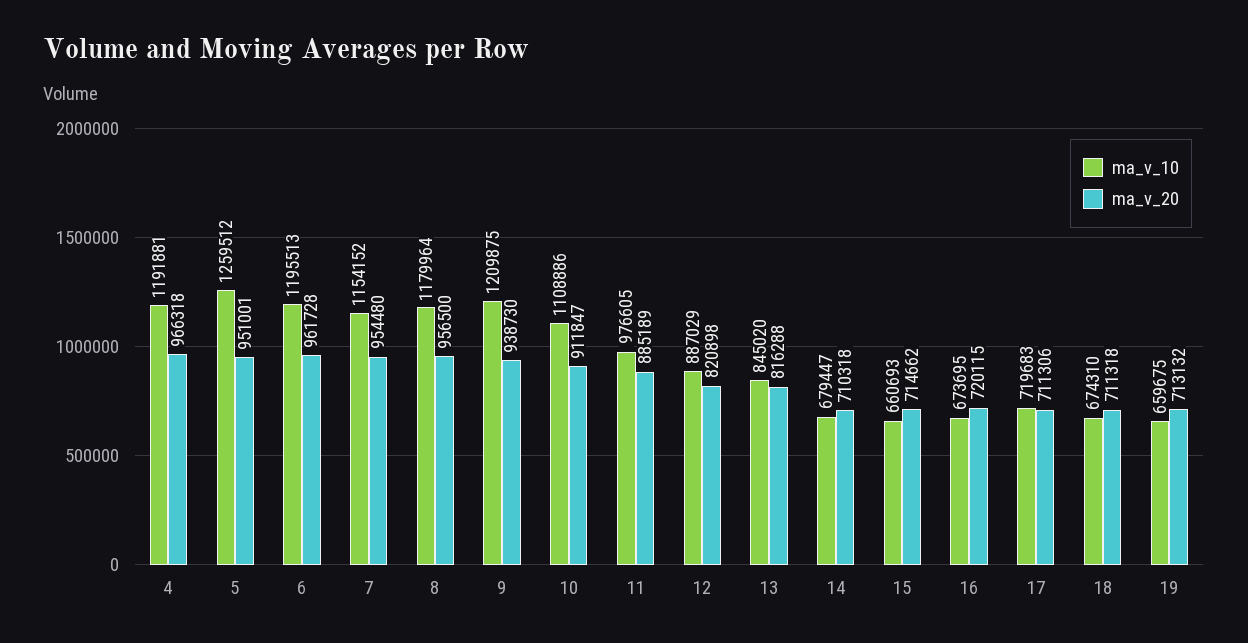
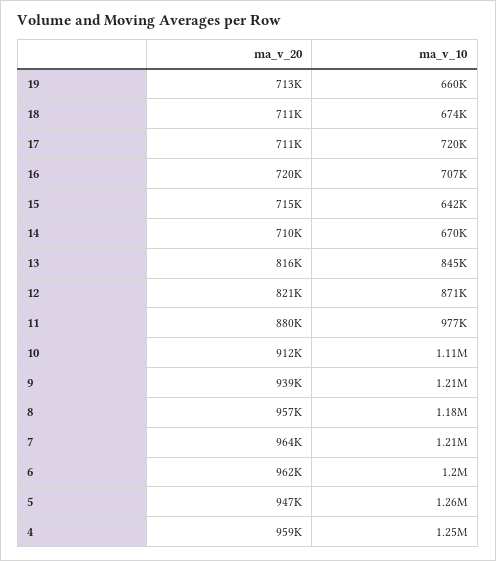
ma_v_10, 4: 1191881 -> 1250000
ma_v_20, 4: 966318 -> 959000
ma_v_20, 5: 951001 -> 947000
ma_v_10, 7: 1154152 -> 1210000
ma_v_20, 7: 954480 -> 964000
ma_v_20, 11: 885189 -> 880000
ma_v_10, 12: 887029 -> 871000
ma_v_10, 14: 679447 -> 670000
ma_v_10, 15: 660693 -> 642000
ma_v_10, 16: 673695 -> 707000

